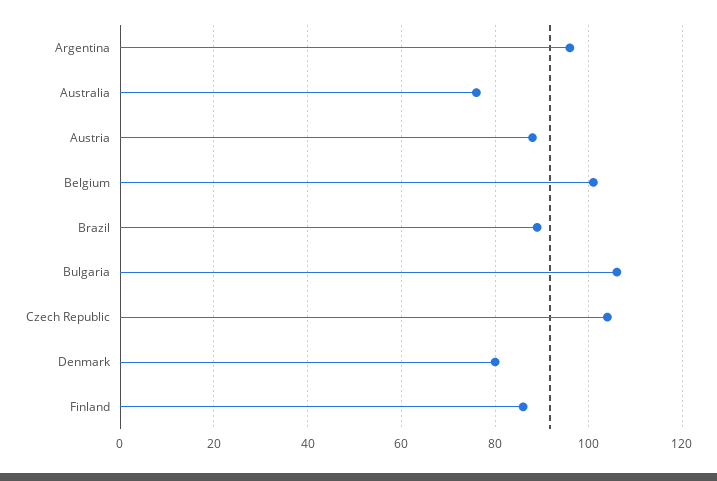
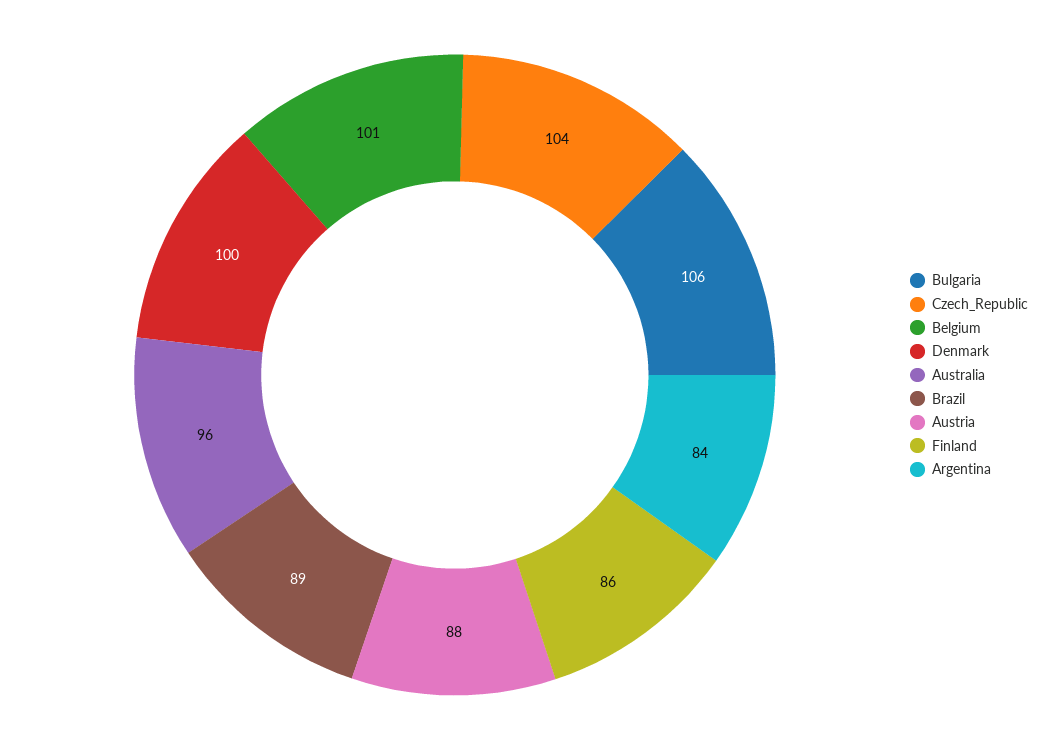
Argentina: 95 -> 84
Australia: 75 -> 96
Denmark: 80 -> 100

